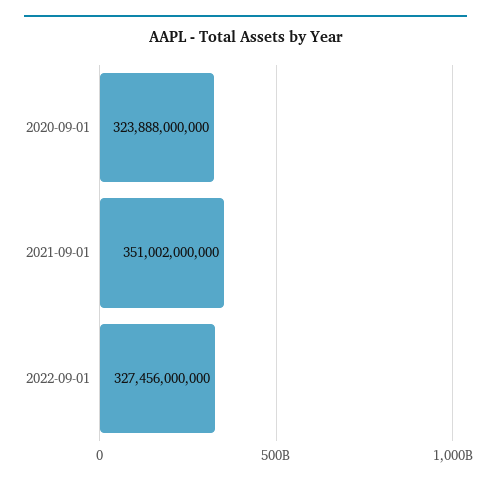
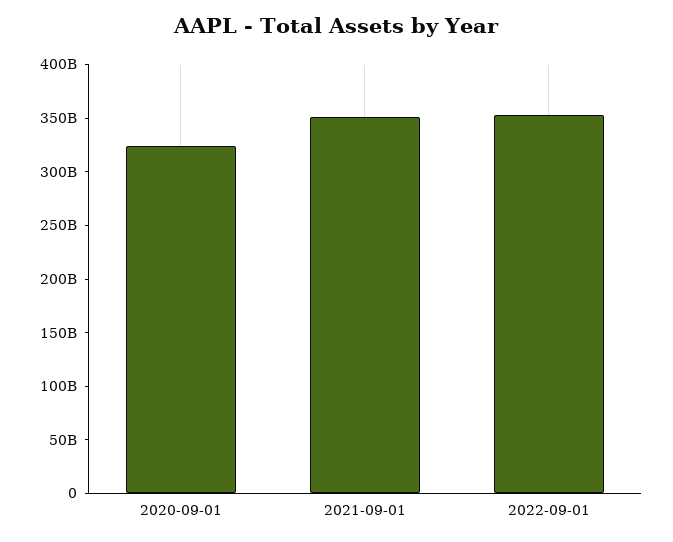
2022-09-01: 327456000000 -> 350000000000

